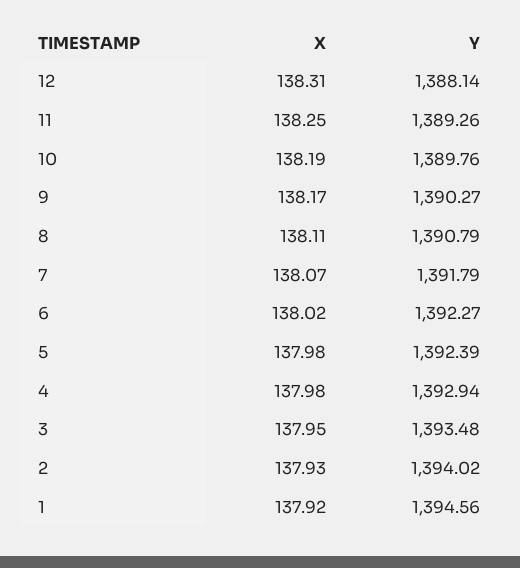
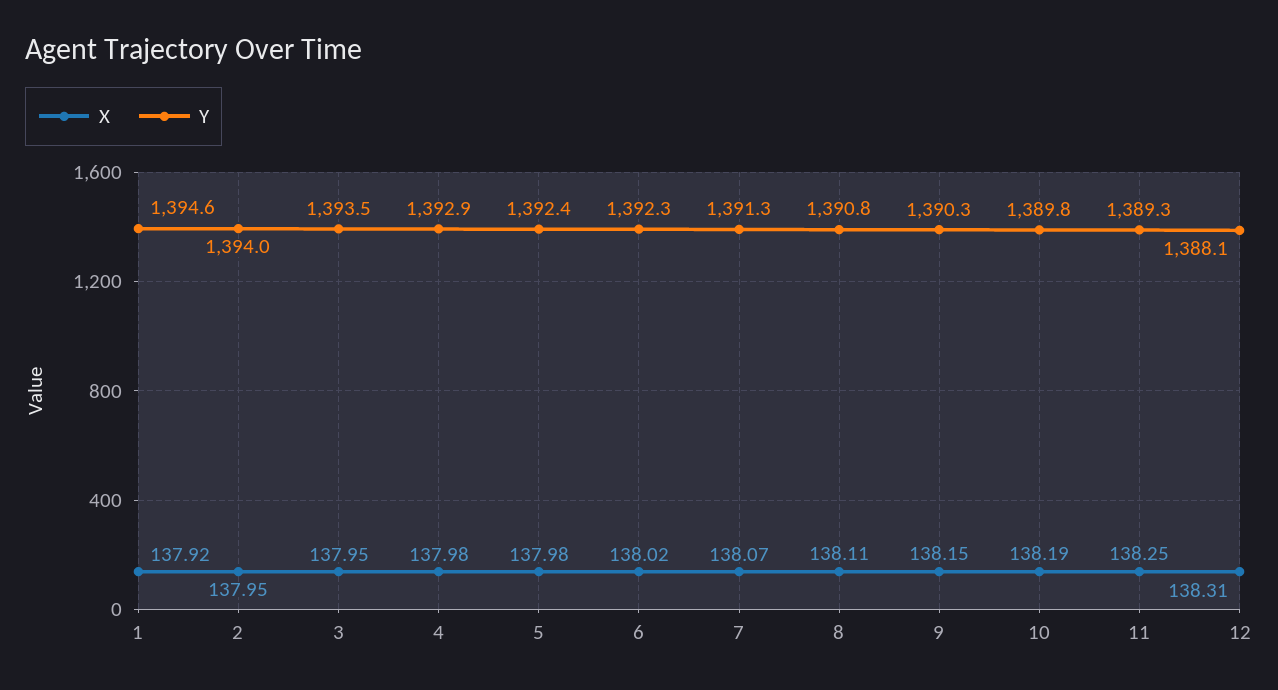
X, 9: 138.17 -> 138.15
Y, 7: 1391.79 -> 1391.3
X, 2: 137.93 -> 137.95

